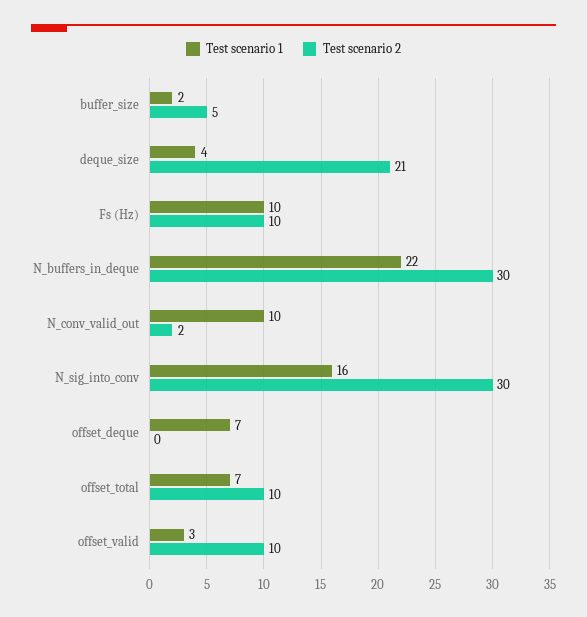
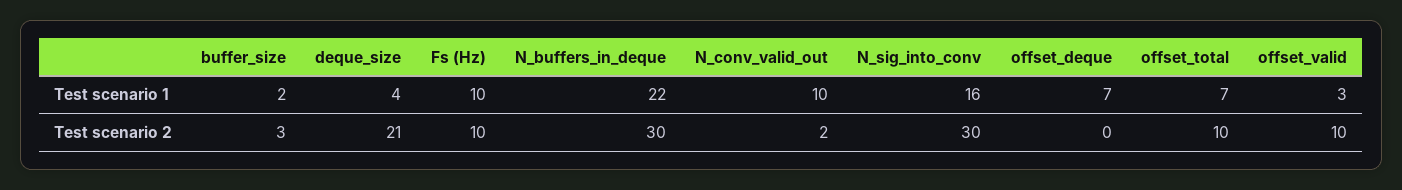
Test scenario 2, buffer_size: 5 -> 3

